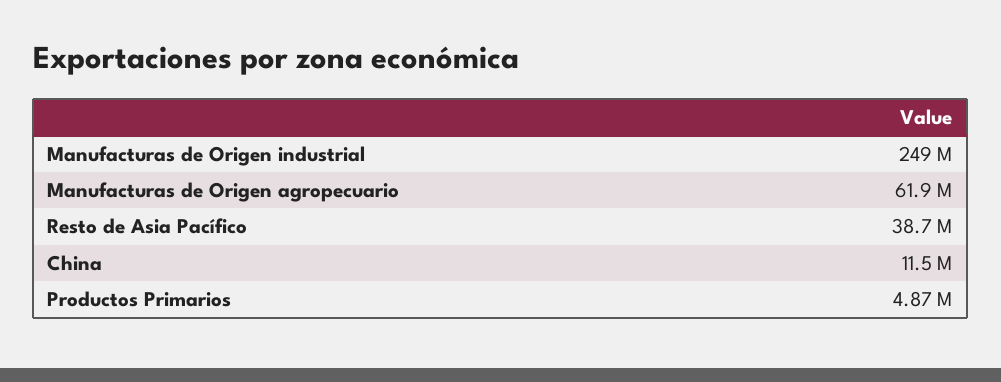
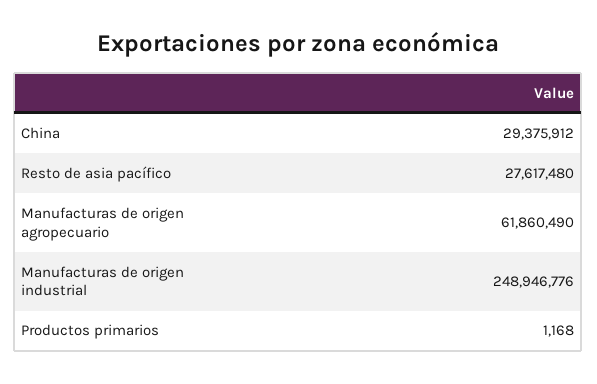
Resto de Asia Pacífico: 38700000 -> 27617480
China: 11500000 -> 29375912
Productos Primarios: 4870000 -> 1168

